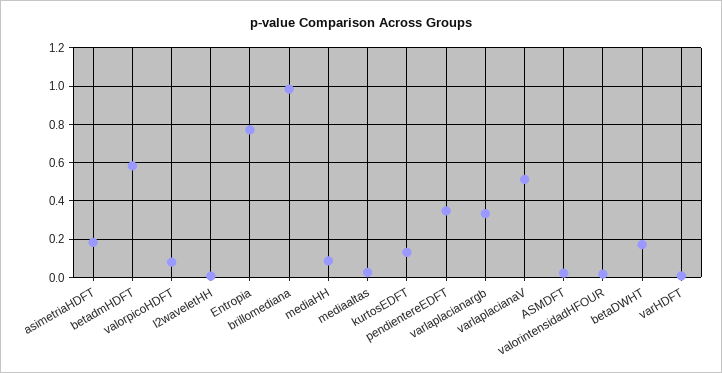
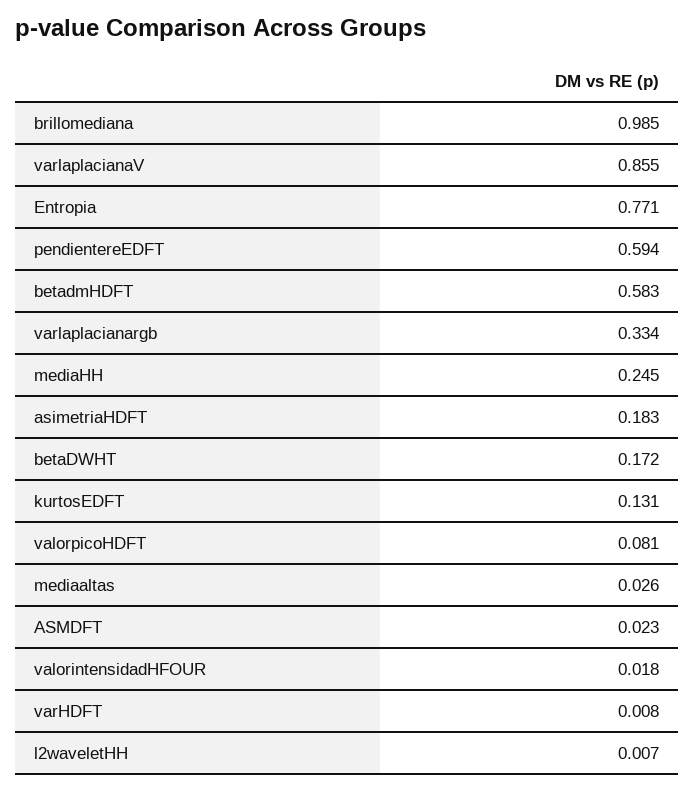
mediaHH: 0.1 -> 0.245
pendientereEDFT: 0.35 -> 0.594
varlaplacianaV: 0.5 -> 0.855

